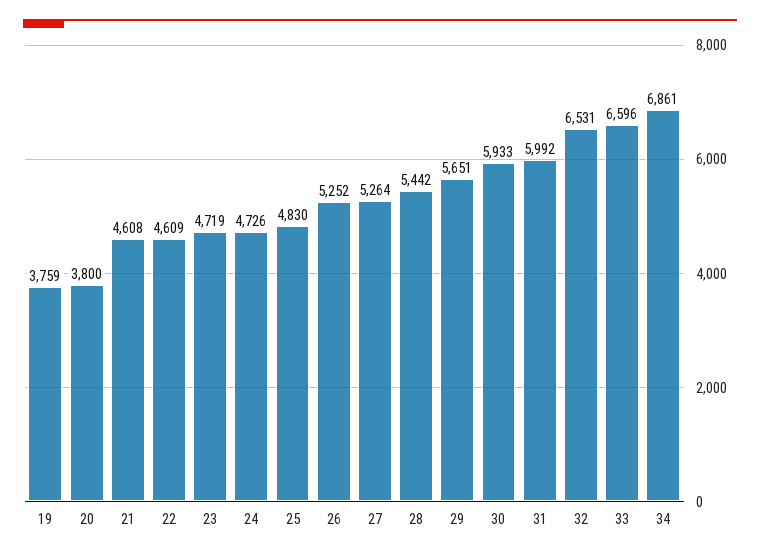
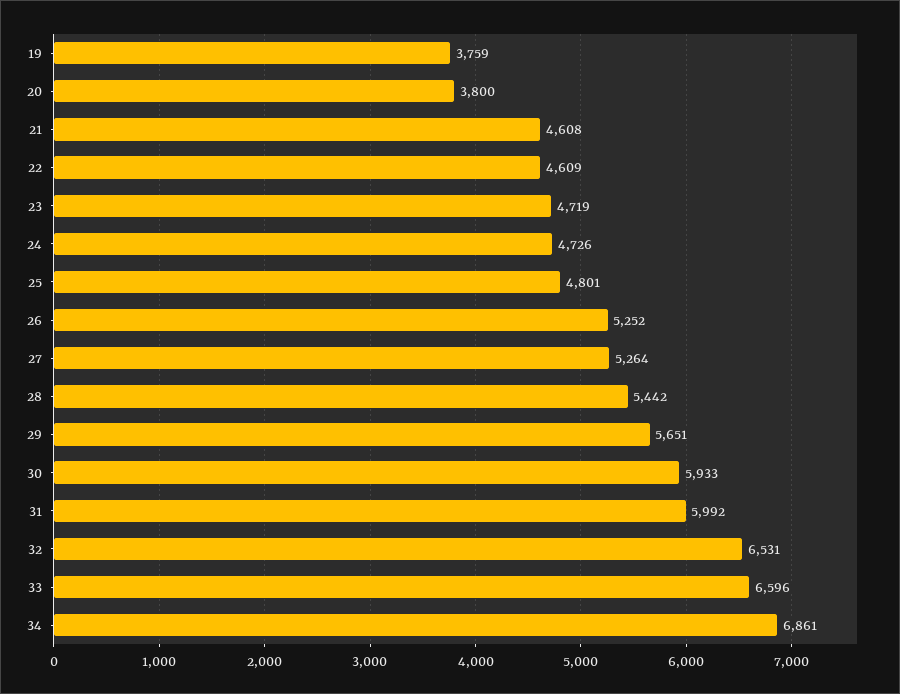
25: 4830 -> 4801

